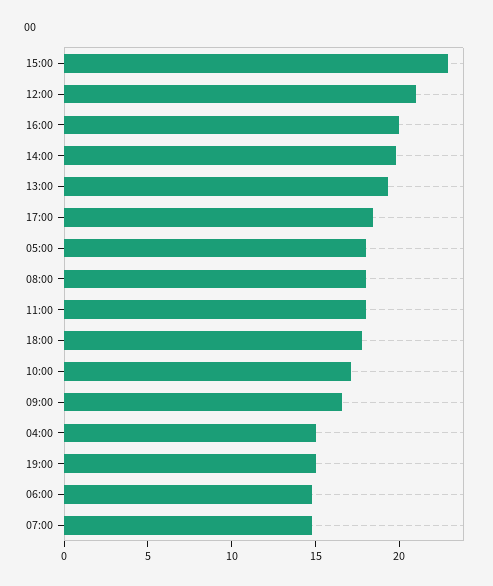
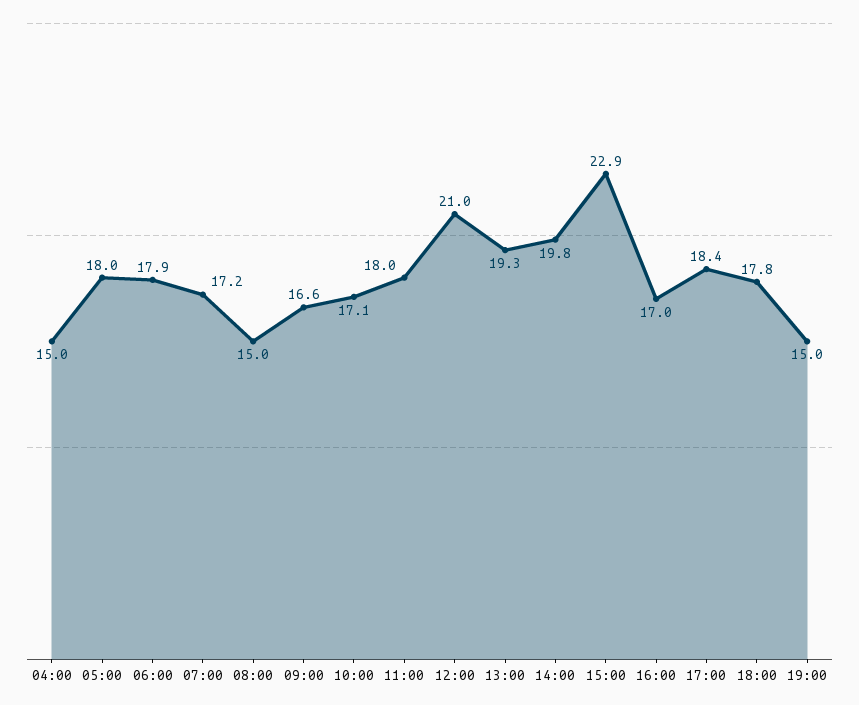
16:00: 20 -> 17
08:00: 18 -> 15
06:00: 15 -> 17.9
07:00: 15 -> 17.2

